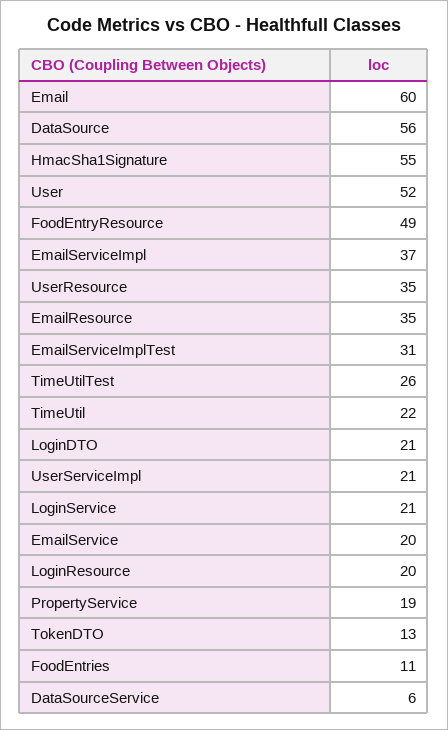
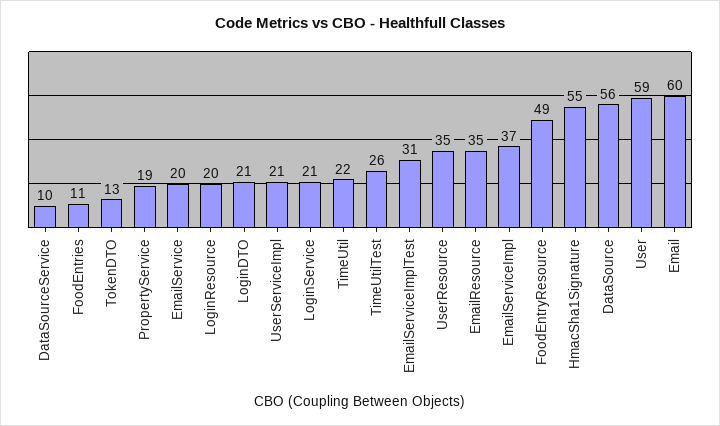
User: 52 -> 59
DataSourceService: 6 -> 10

